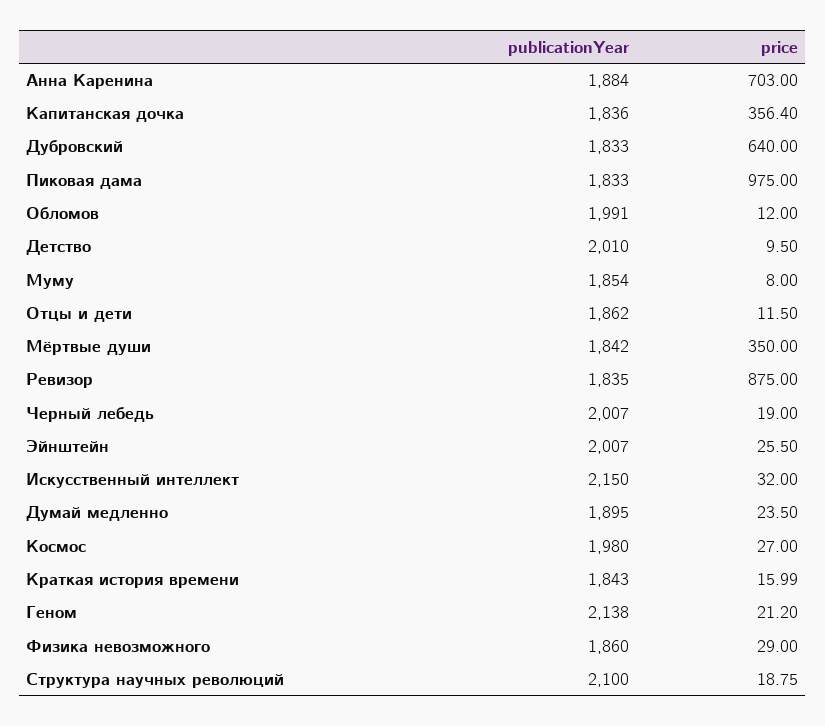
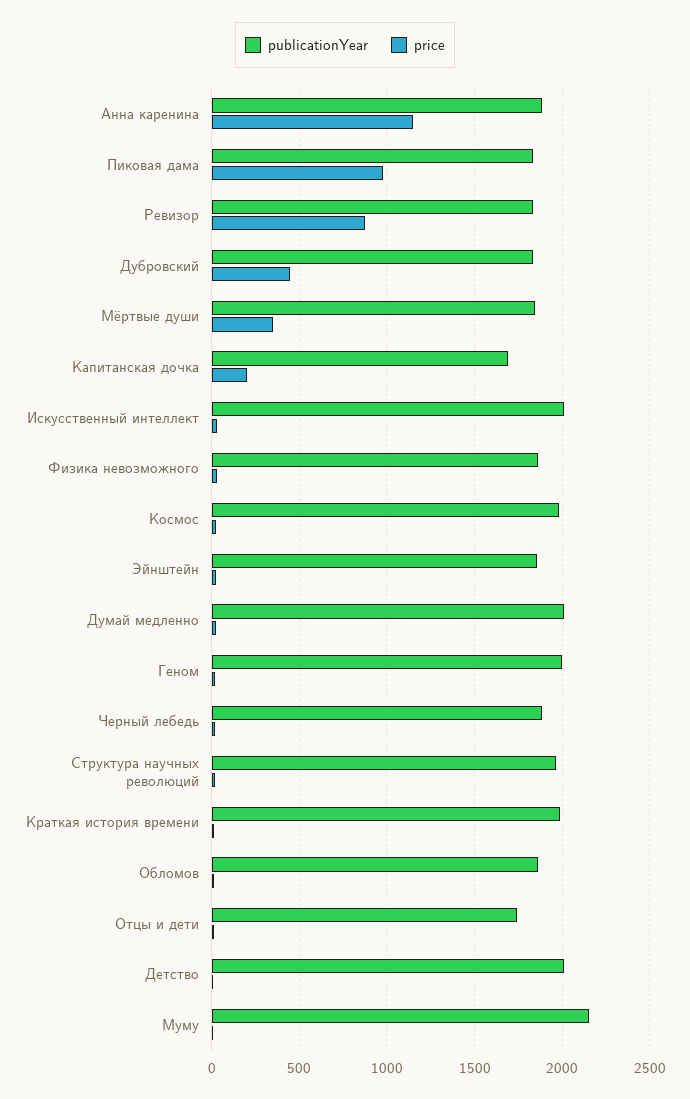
price, Анна Каренина: 703 -> 1150
publicationYear, Капитанская дочка: 1836 -> 1700
price, Капитанская дочка: 356.4 -> 200
price, Дубровский: 640 -> 450
publicationYear, Обломов: 1991 -> 1850
publicationYear, Муму: 1854 -> 2150
publicationYear, Отцы и дети: 1862 -> 1750
publicationYear, Черный лебедь: 2007 -> 1900
publicationYear, Эйнштейн: 2007 -> 1850
publicationYear, Искусственный интеллект: 2150 -> 2000
publicationYear, Думай медленно: 1895 -> 2000
publicationYear, Краткая история времени: 1843 -> 2000
publicationYear, Геном: 2138 -> 2000
publicationYear, Структура научных революций: 2100 -> 1950

